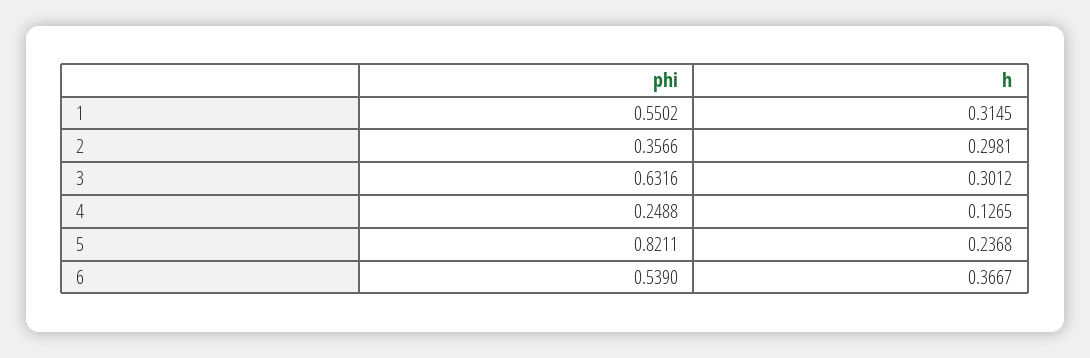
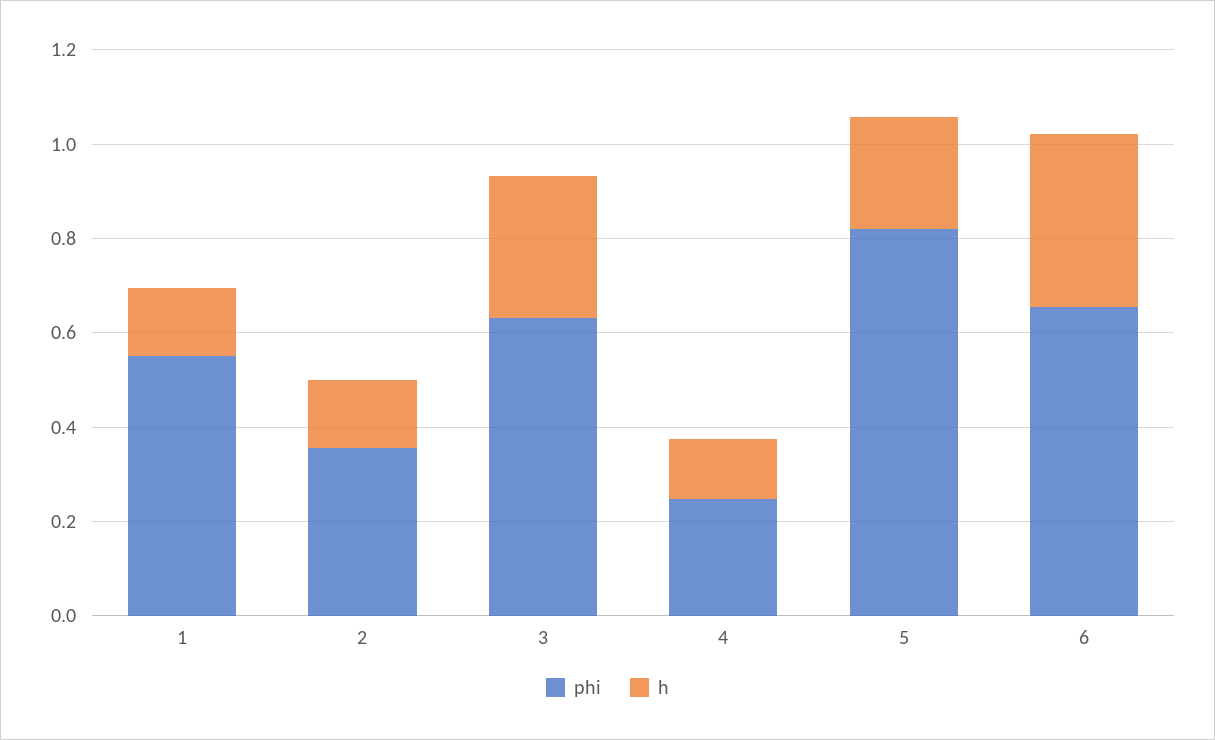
h, 1: 0.3145 -> 0.15
h, 2: 0.2981 -> 0.15
phi, 6: 0.539 -> 0.65

